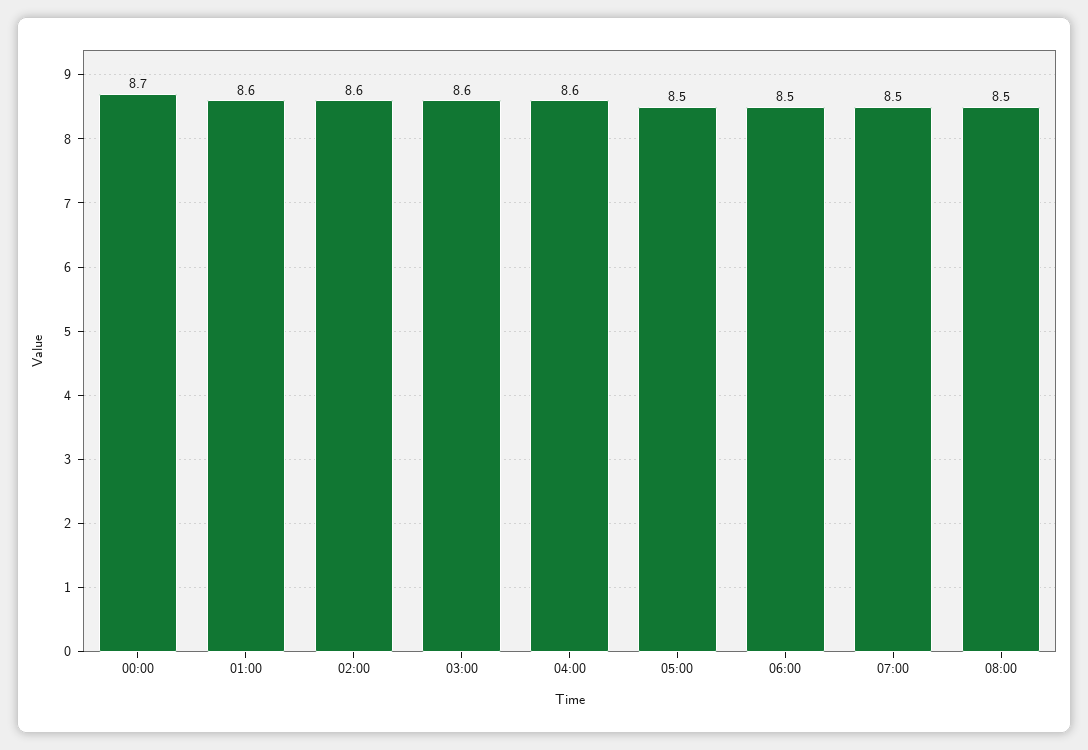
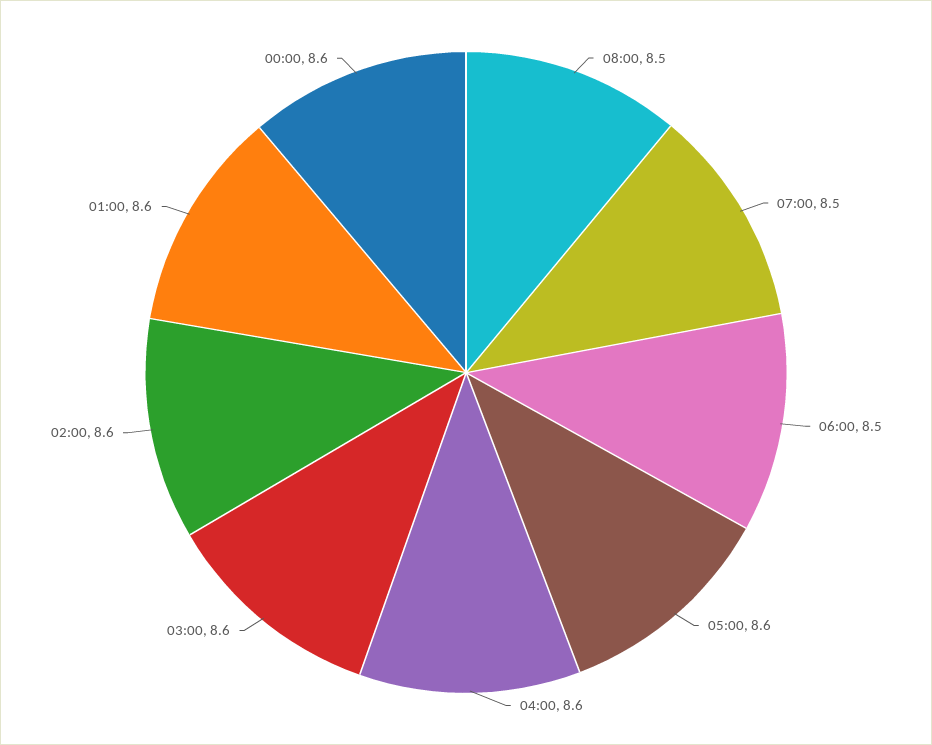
00:00: 8.7 -> 8.6
05:00: 8.5 -> 8.6

